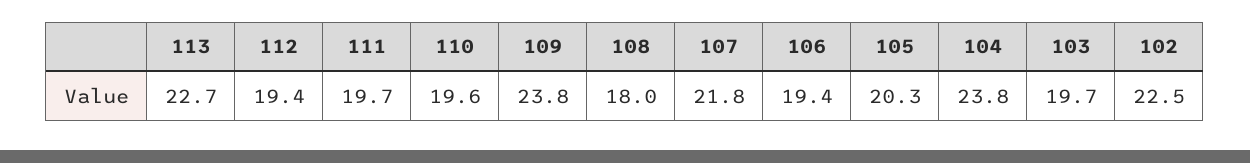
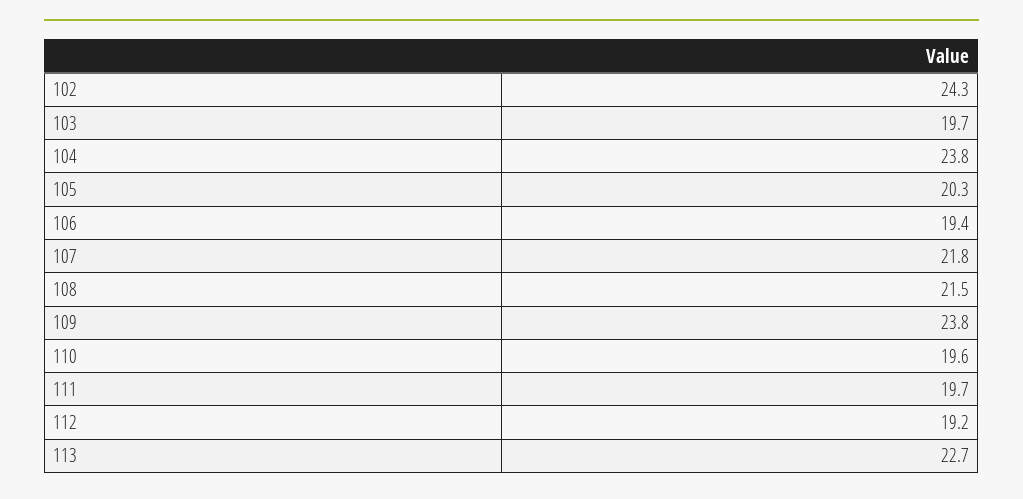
112: 19.4 -> 19.2
108: 18 -> 21.5
102: 22.5 -> 24.3

